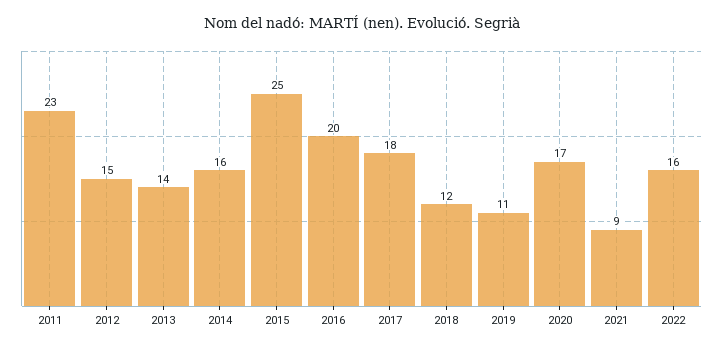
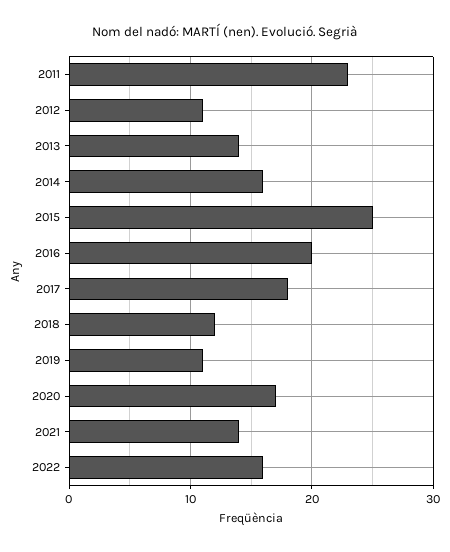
2012: 15 -> 11
2021: 9 -> 14

